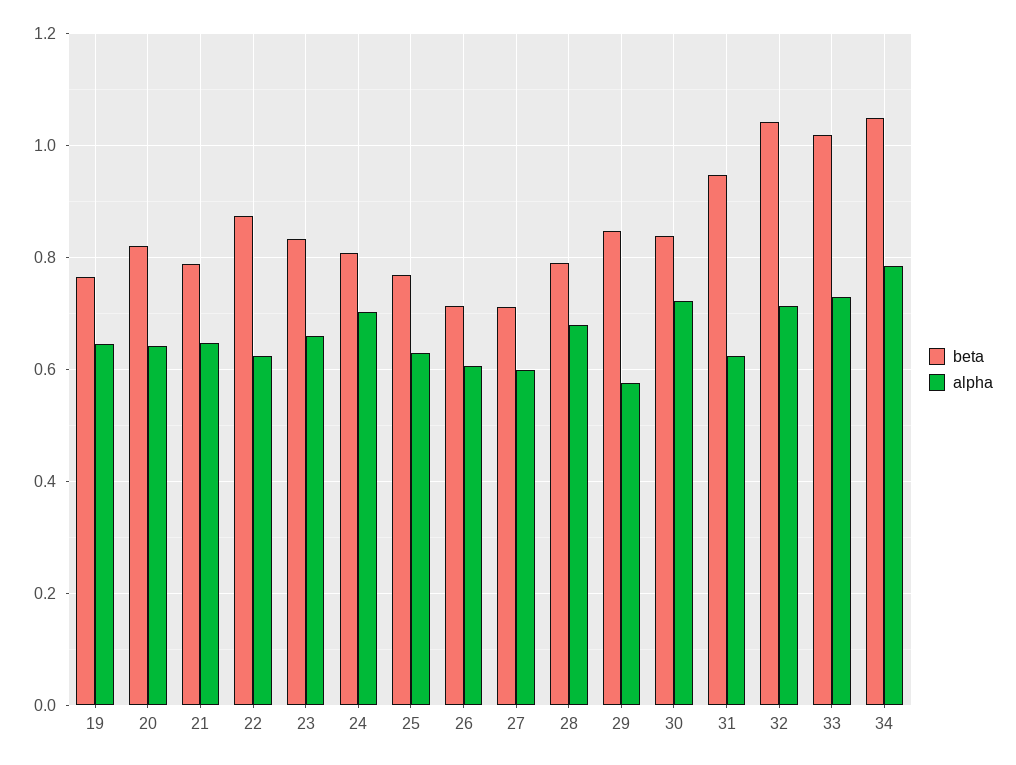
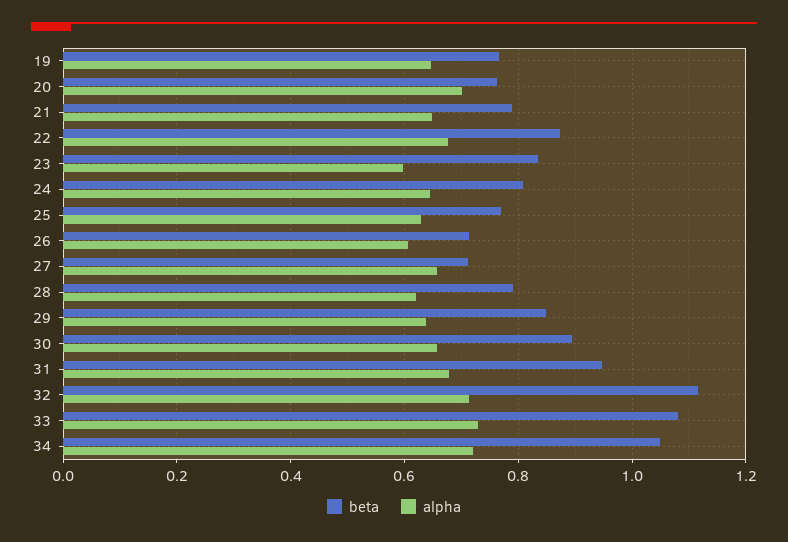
beta, 20: 0.82 -> 0.76
alpha, 20: 0.64 -> 0.7
alpha, 22: 0.62 -> 0.68
alpha, 23: 0.66 -> 0.6
alpha, 24: 0.7 -> 0.64
alpha, 27: 0.6 -> 0.66
alpha, 28: 0.68 -> 0.62
alpha, 29: 0.58 -> 0.64
beta, 30: 0.84 -> 0.9
alpha, 30: 0.72 -> 0.66
alpha, 31: 0.62 -> 0.68
beta, 32: 1.04 -> 1.12
beta, 33: 1.02 -> 1.08
alpha, 34: 0.78 -> 0.72

